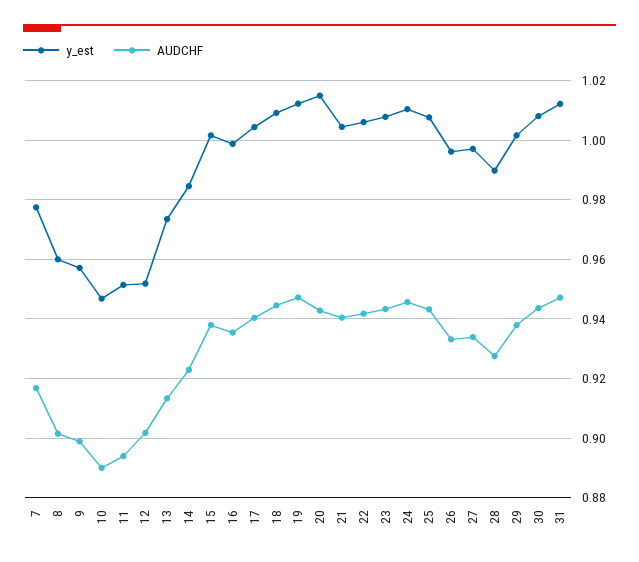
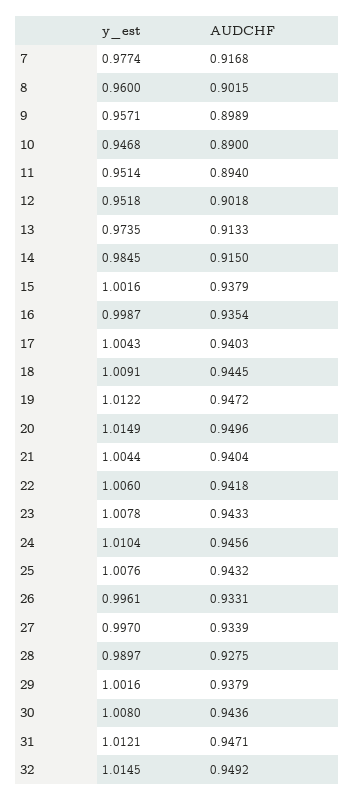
AUDCHF, 14: 0.9225 -> 0.915
AUDCHF, 20: 0.9425 -> 0.9496
y_est, 32: none -> 1.0145
AUDCHF, 32: none -> 0.9492

